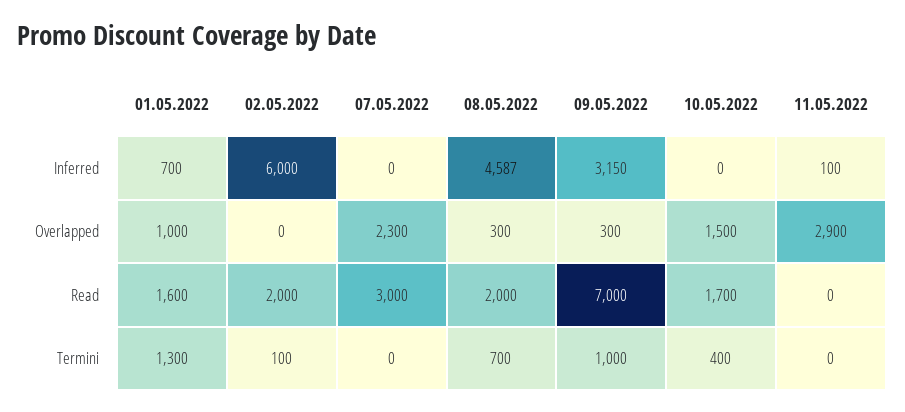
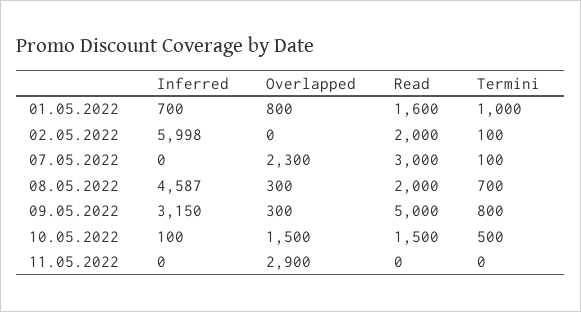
02.05.2022, Inferred: 6000 -> 5998
10.05.2022, Inferred: 0 -> 100
11.05.2022, Inferred: 100 -> 0
01.05.2022, Overlapped: 1000 -> 800
09.05.2022, Read: 7000 -> 5000
10.05.2022, Read: 1700 -> 1500
01.05.2022, Termini: 1300 -> 1000
07.05.2022, Termini: 0 -> 100
09.05.2022, Termini: 1000 -> 800
10.05.2022, Termini: 400 -> 500

